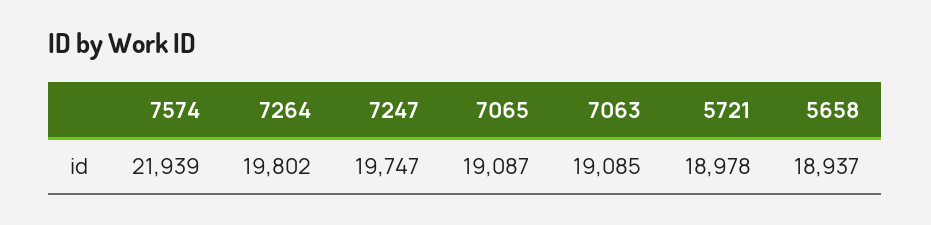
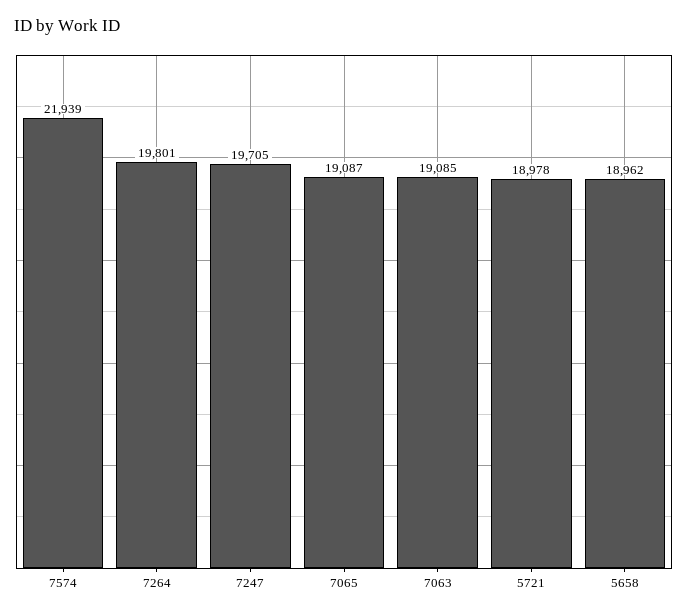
7264: 19802 -> 19801
7247: 19747 -> 19705
5658: 18937 -> 18962

